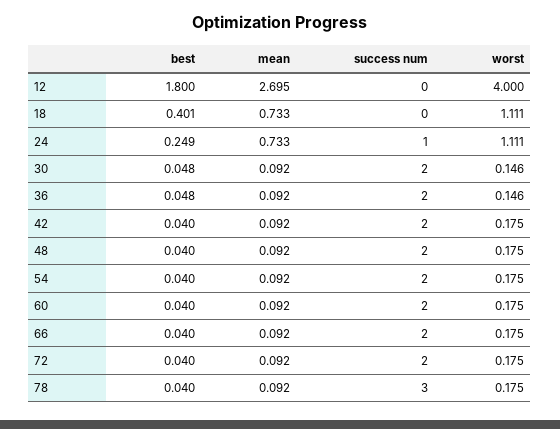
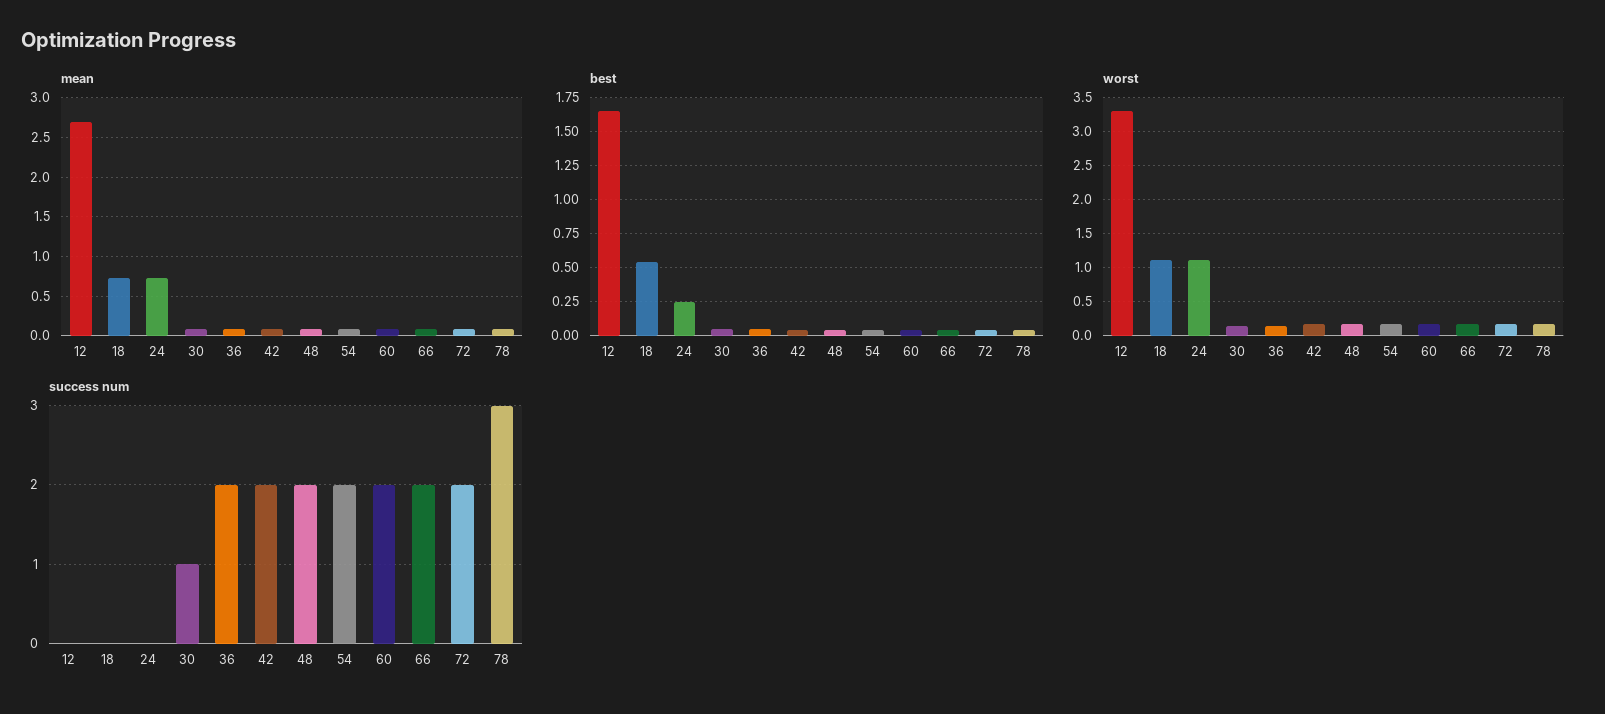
best, 12: 1.8 -> 1.65
worst, 12: 4 -> 3.3
best, 18: 0.401 -> 0.55
success num, 24: 1 -> 0
success num, 30: 2 -> 1

